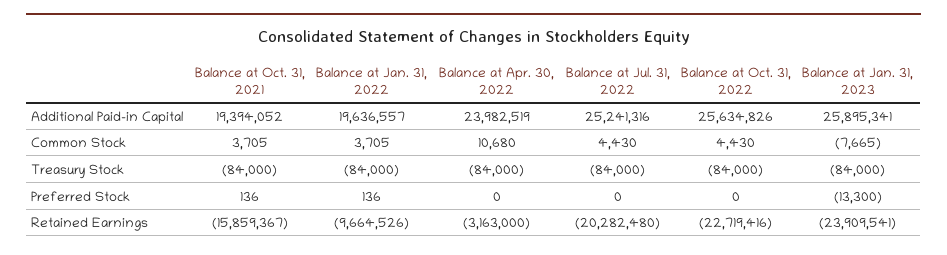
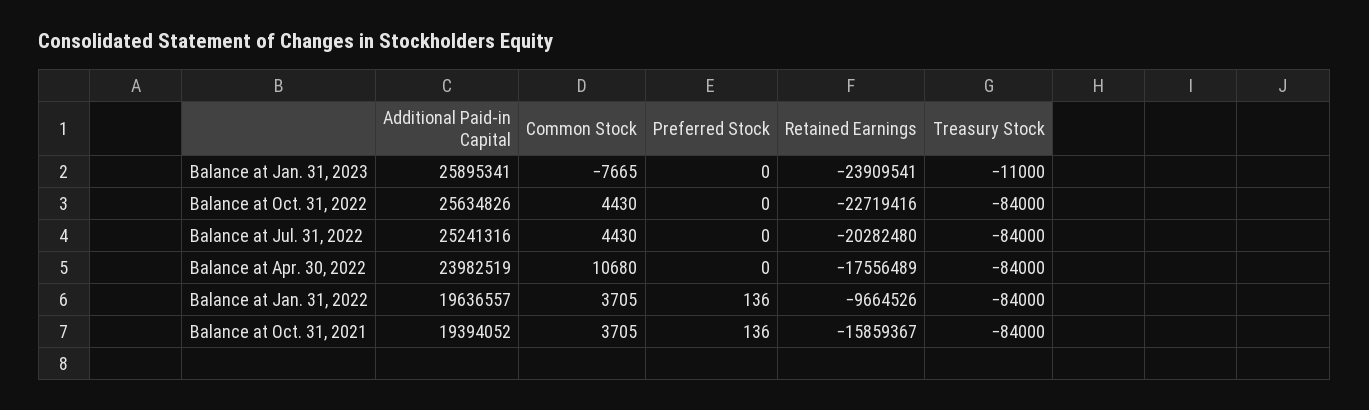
Balance at Jan. 31, 2023, Treasury Stock: -84000 -> -11000
Balance at Jan. 31, 2023, Preferred Stock: -13300 -> 0
Balance at Apr. 30, 2022, Retained Earnings: -3163000 -> -17556489

